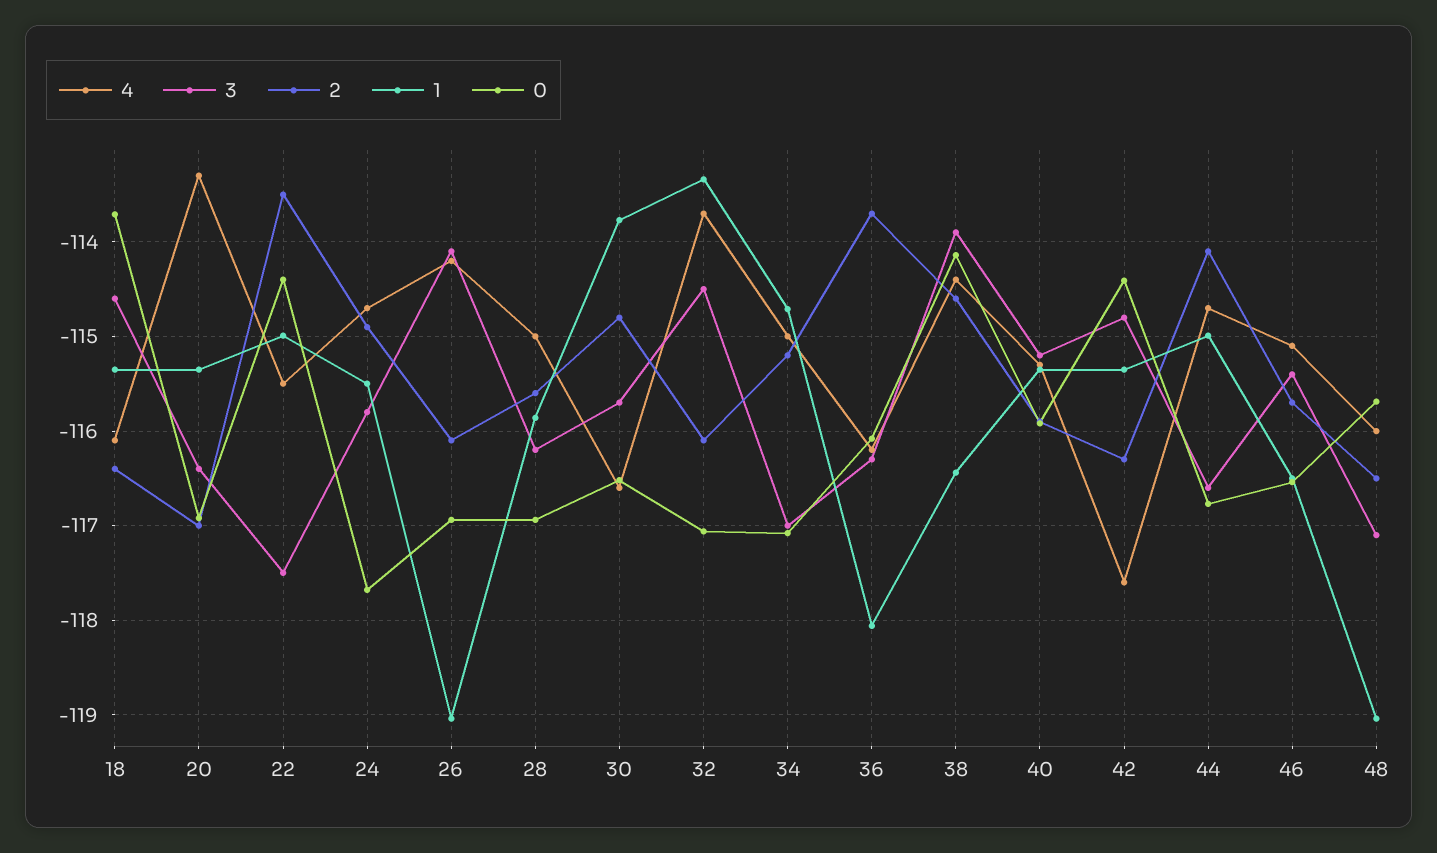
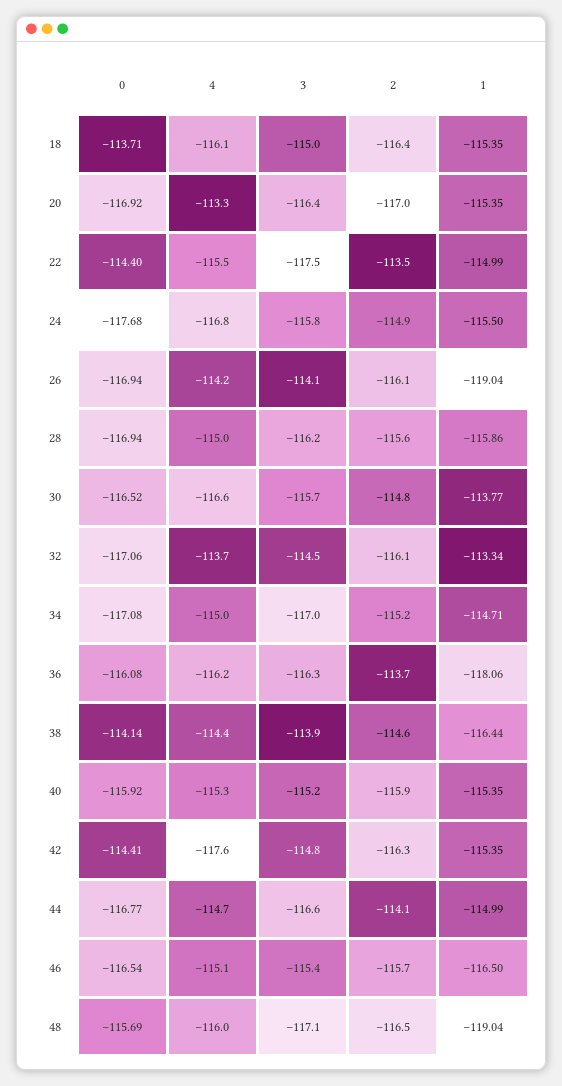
3, 18: -114.6 -> -115
4, 24: -114.7 -> -116.8

